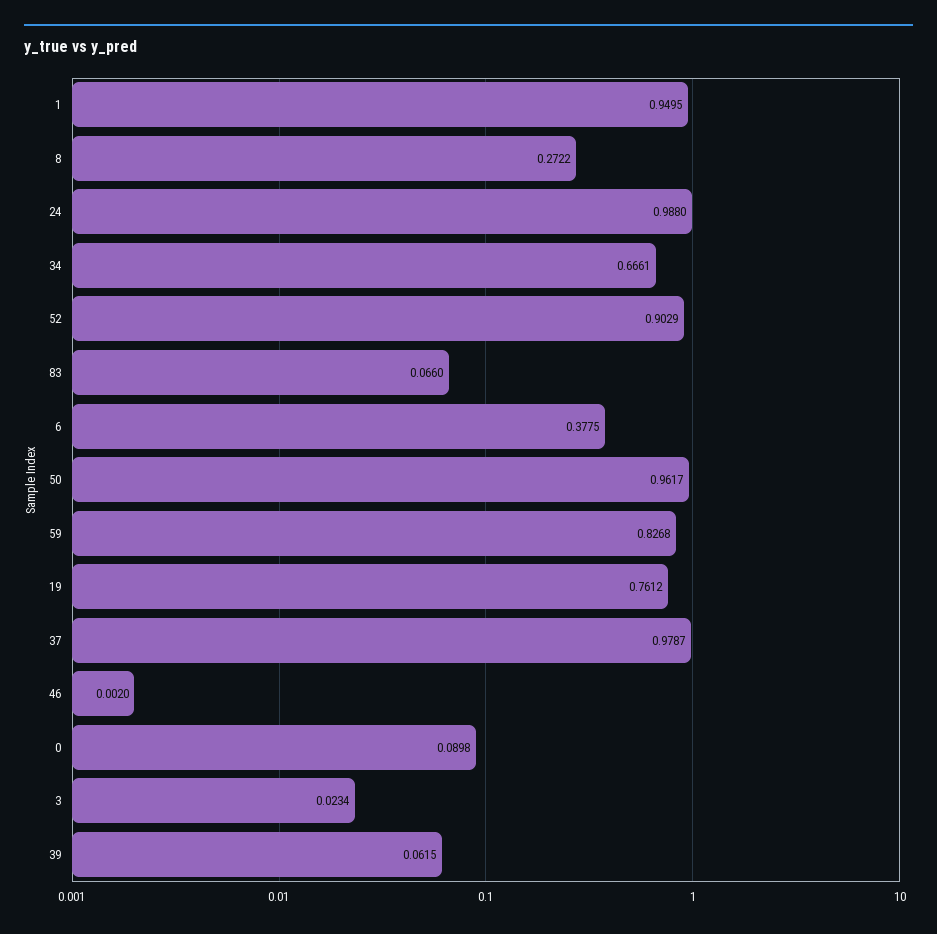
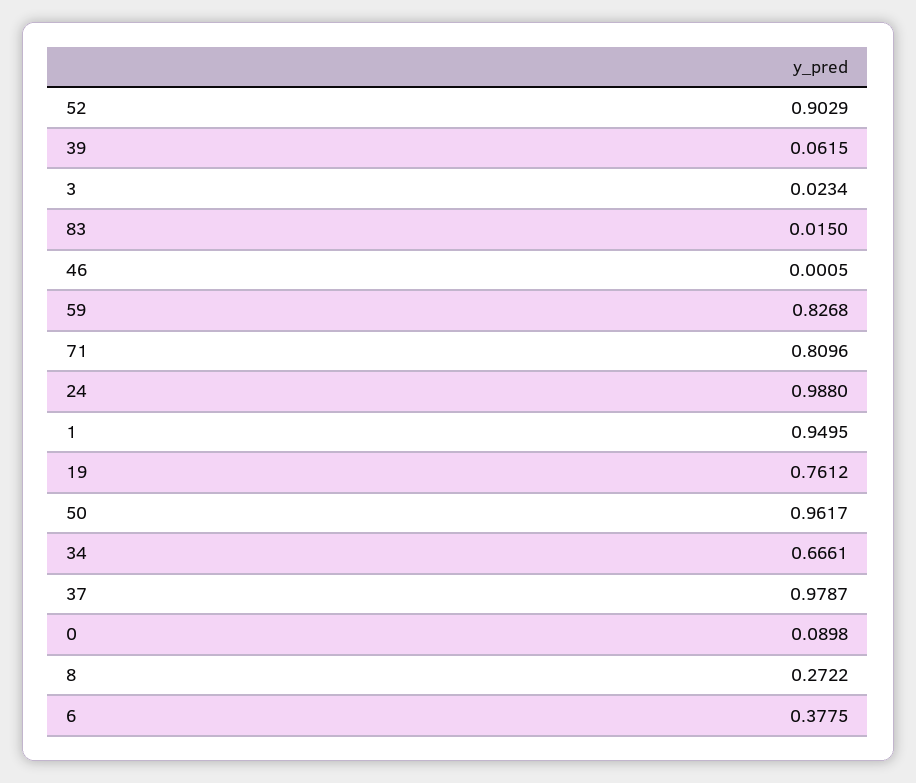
83: 0.066 -> 0.015
46: 0.002 -> 0.0005
71: none -> 0.8096

